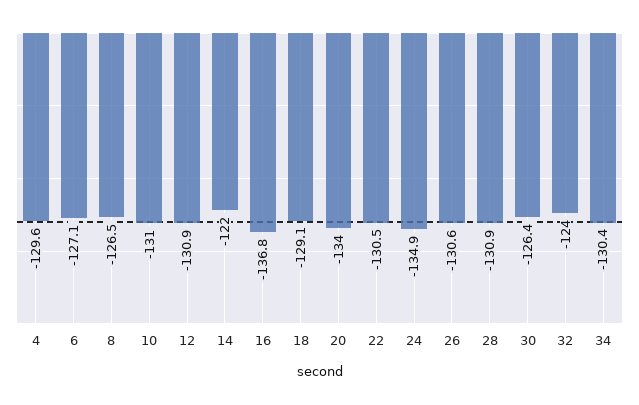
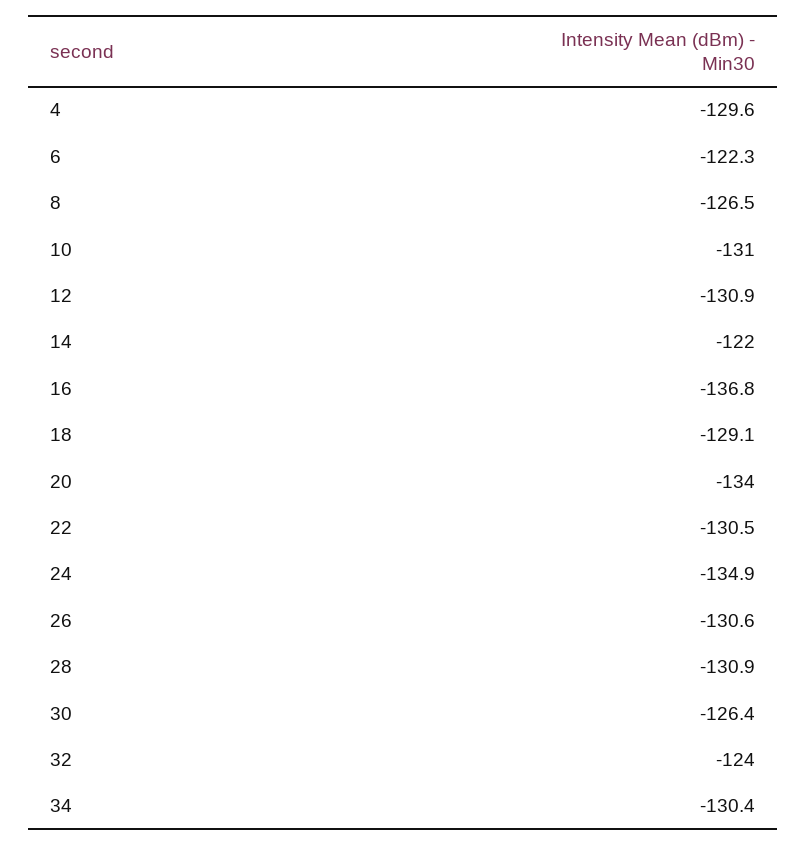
6: -127.1 -> -122.3

